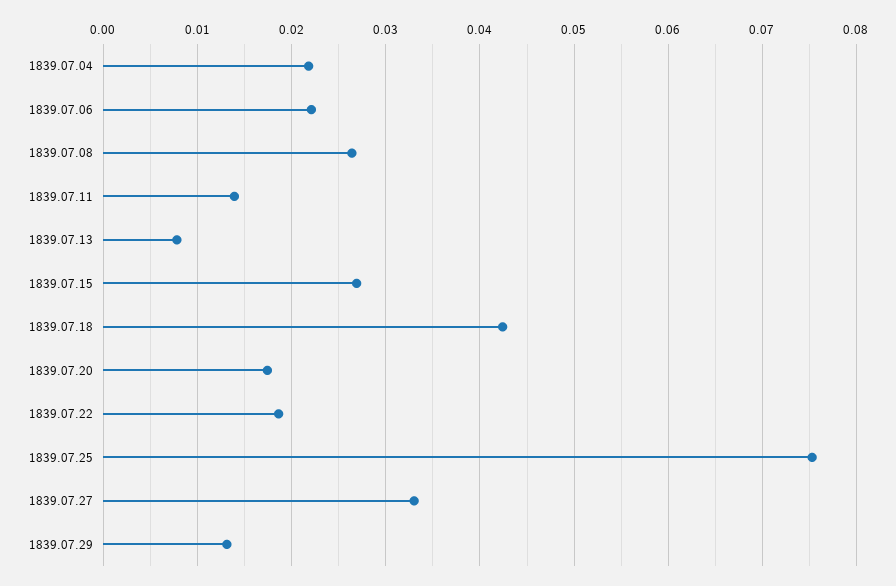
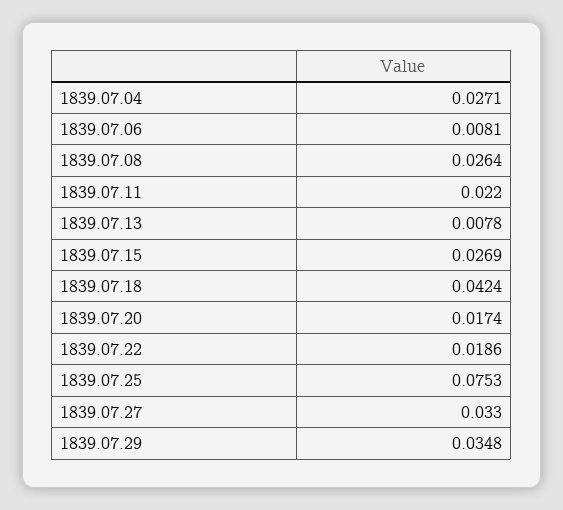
1839.07.04: 0.022 -> 0.0271
1839.07.06: 0.022 -> 0.0081
1839.07.11: 0.014 -> 0.022
1839.07.29: 0.013 -> 0.0348

